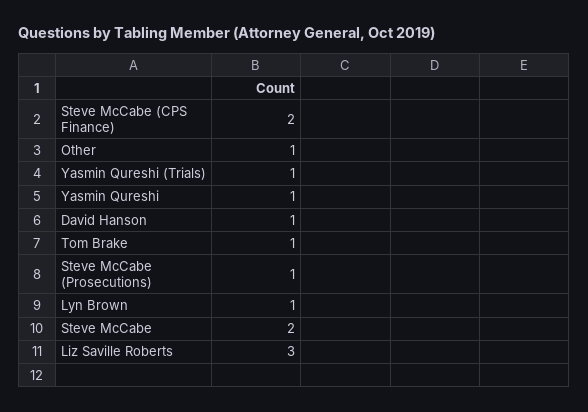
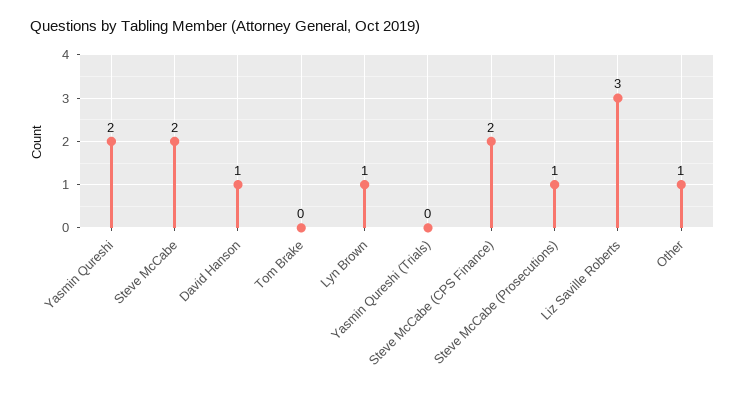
Yasmin Qureshi (Trials): 1 -> 0
Yasmin Qureshi: 1 -> 2
Tom Brake: 1 -> 0

